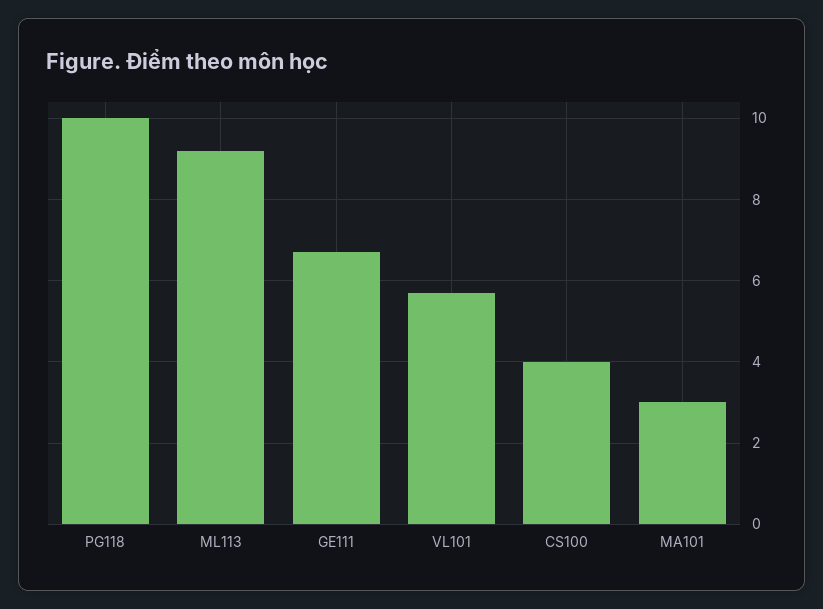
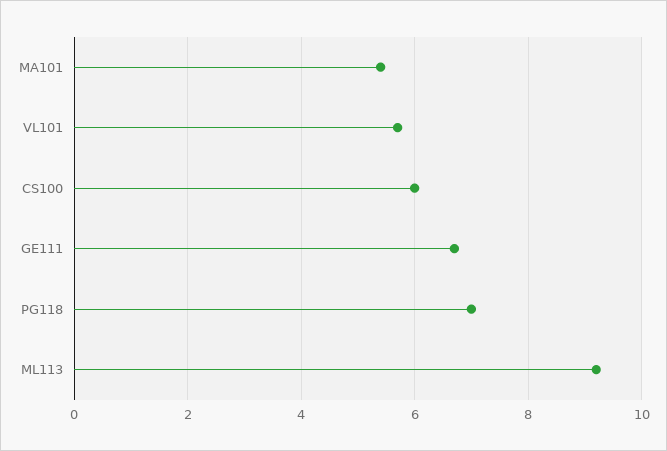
PG118: 10 -> 7
CS100: 4 -> 6
MA101: 3 -> 5.5

